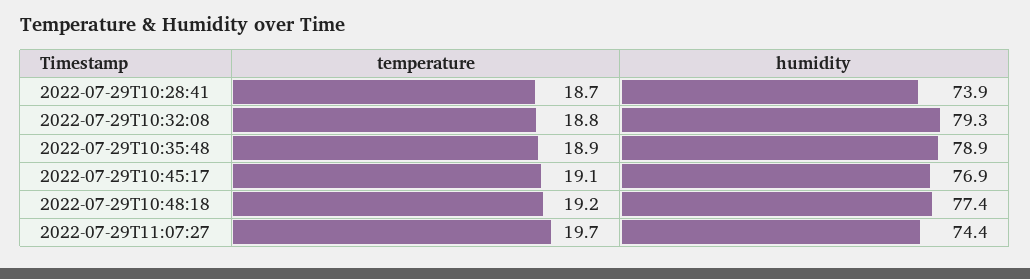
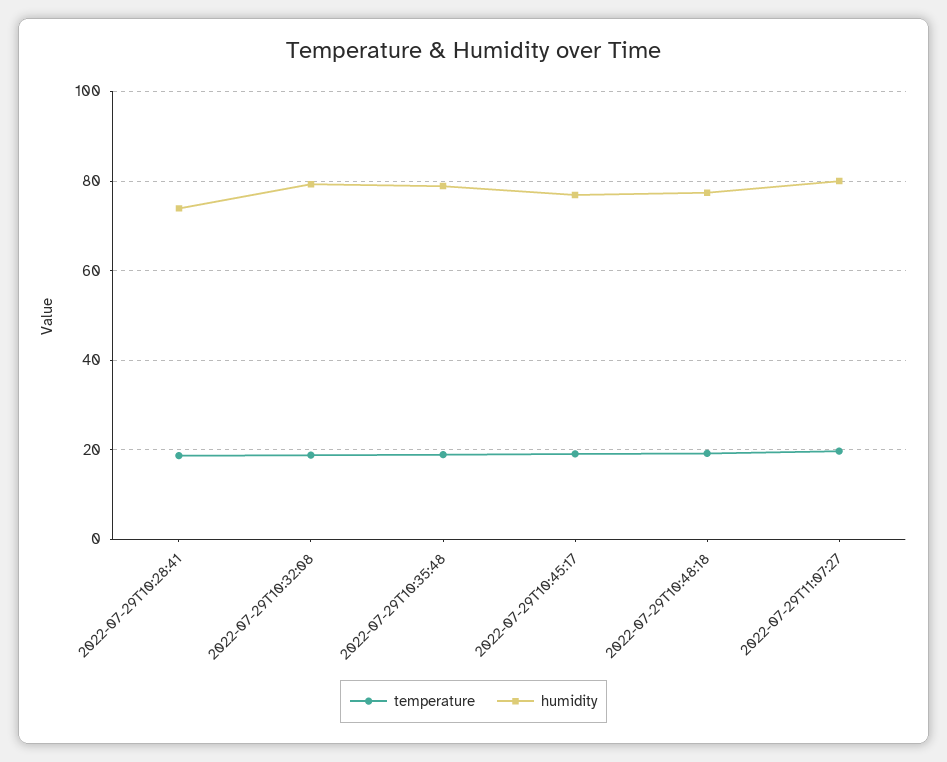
humidity, 2022-07-29T11:07:27: 74.4 -> 80

